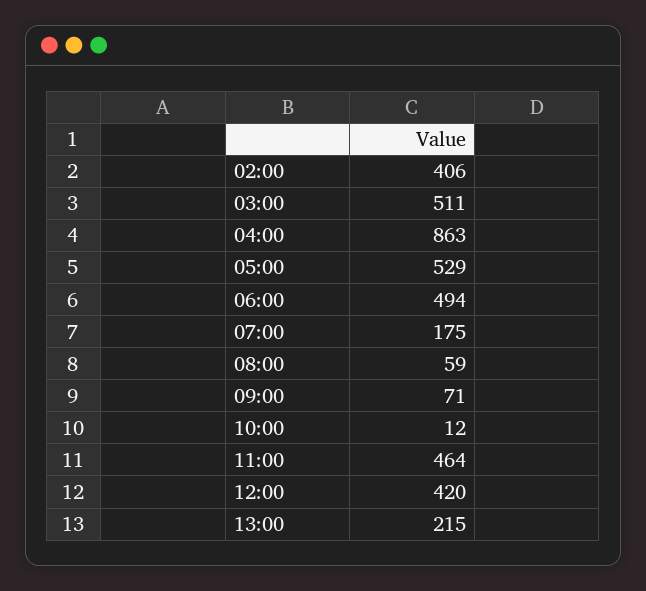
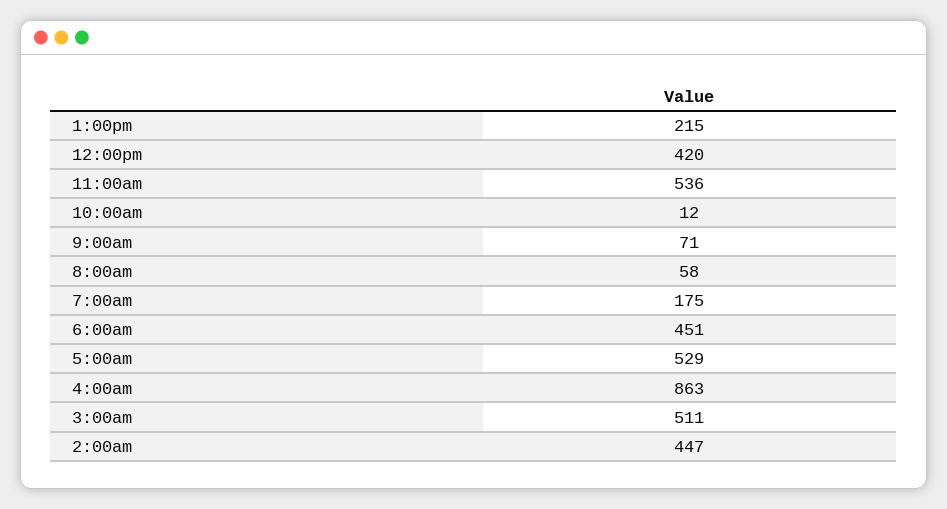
02:00: 406 -> 447
06:00: 494 -> 451
08:00: 59 -> 58
11:00: 464 -> 536

